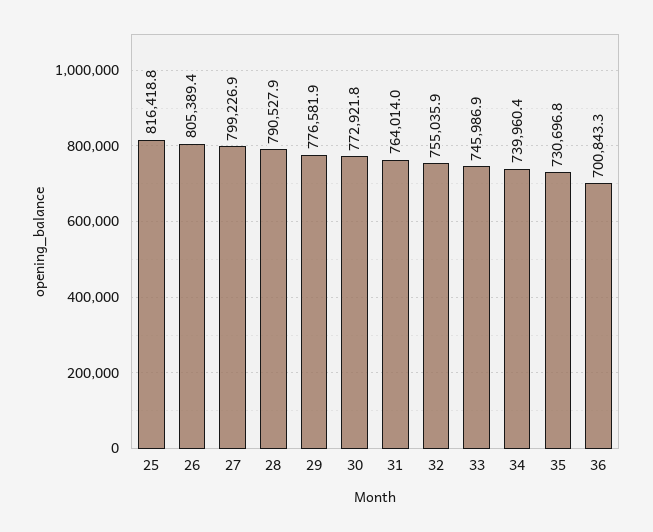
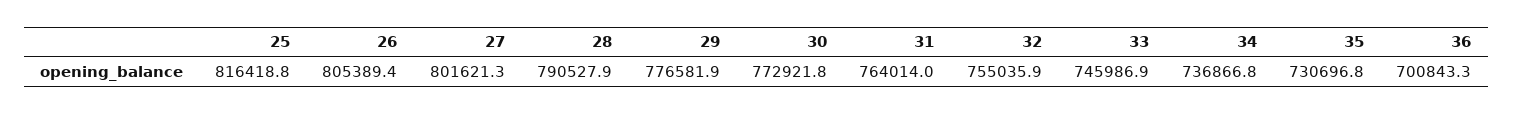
27: 799226.9 -> 801621.3
34: 739960.4 -> 736866.8

